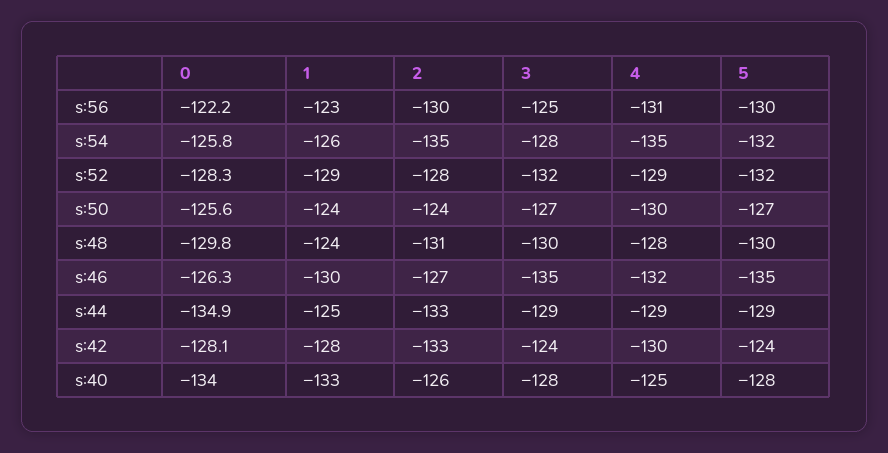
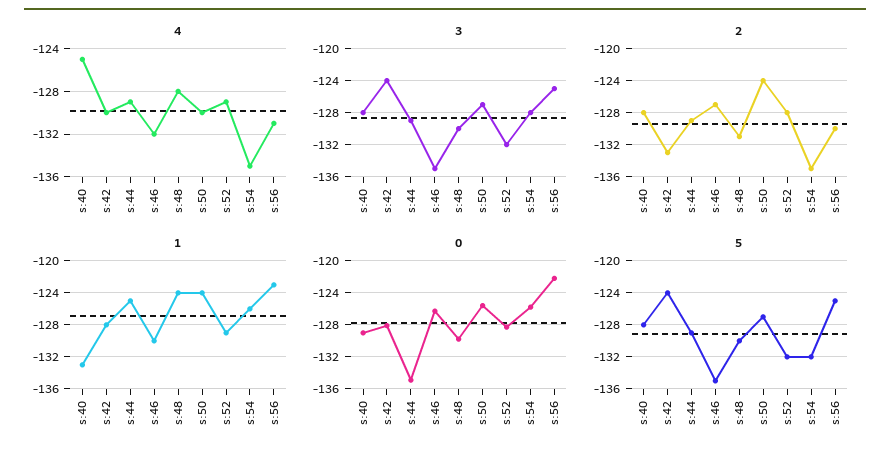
5, s:56: -130 -> -125
2, s:44: -133 -> -129
0, s:40: -134 -> -129
2, s:40: -126 -> -128

